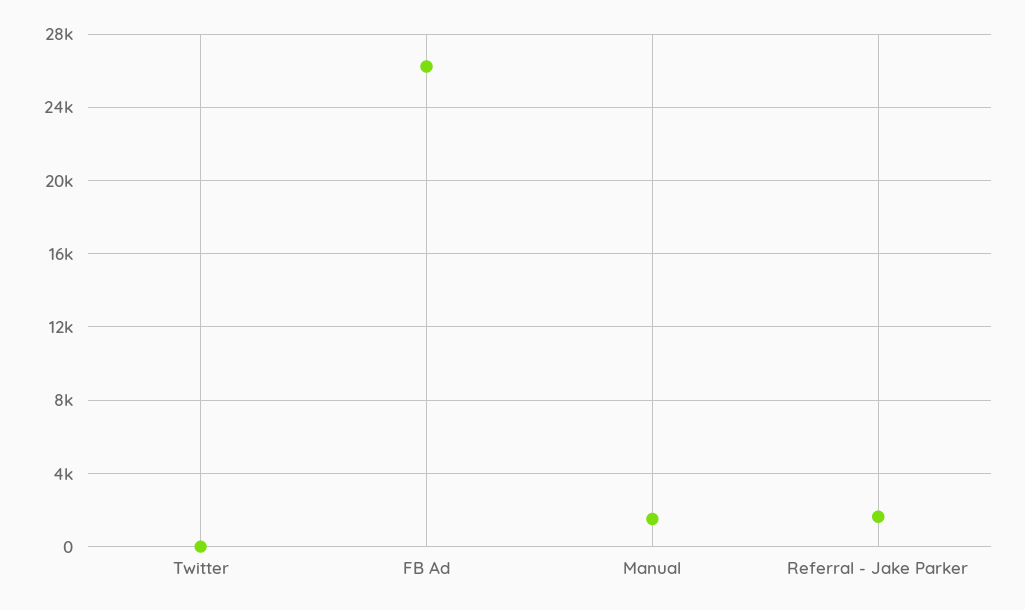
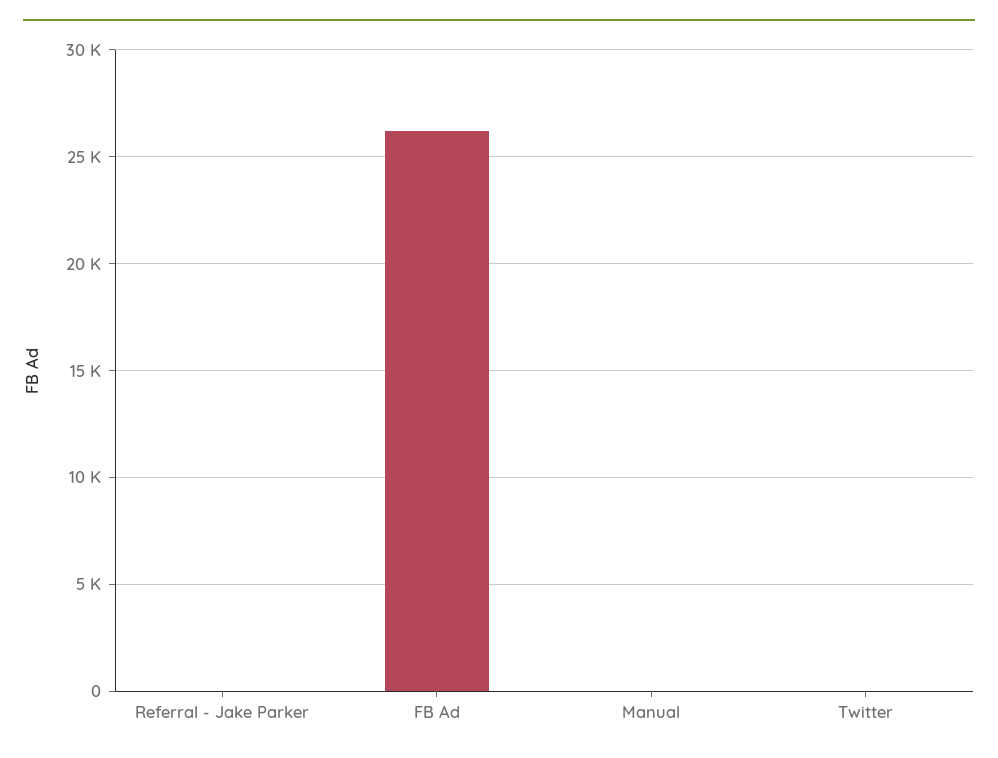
Manual: 1500 -> 0
Referral - Jake Parker: 1500 -> 0

